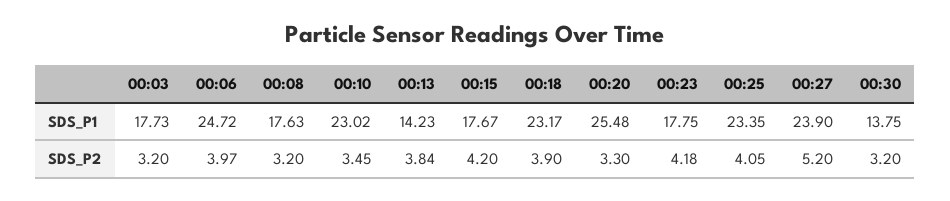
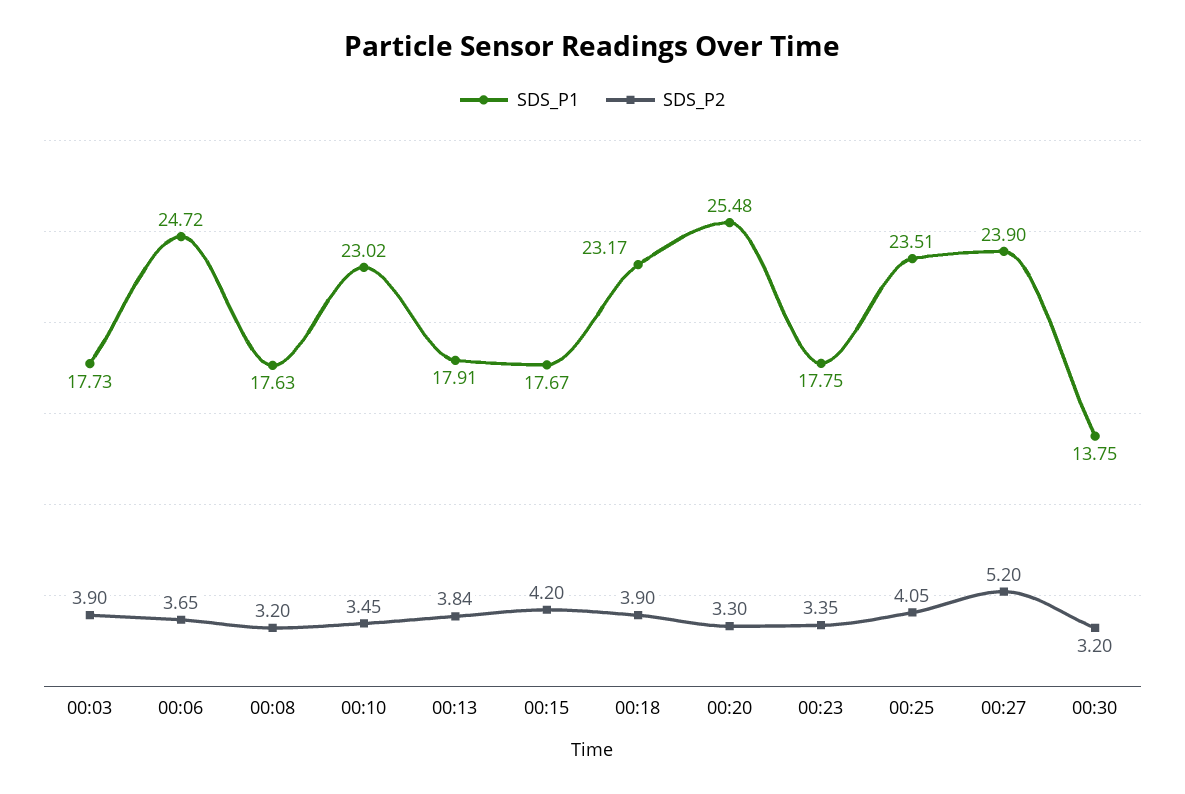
SDS_P1, 00:13: 14.23 -> 17.91
SDS_P1, 00:25: 23.35 -> 23.51
SDS_P2, 00:03: 3.2 -> 3.9
SDS_P2, 00:06: 3.97 -> 3.65
SDS_P2, 00:23: 4.18 -> 3.35

